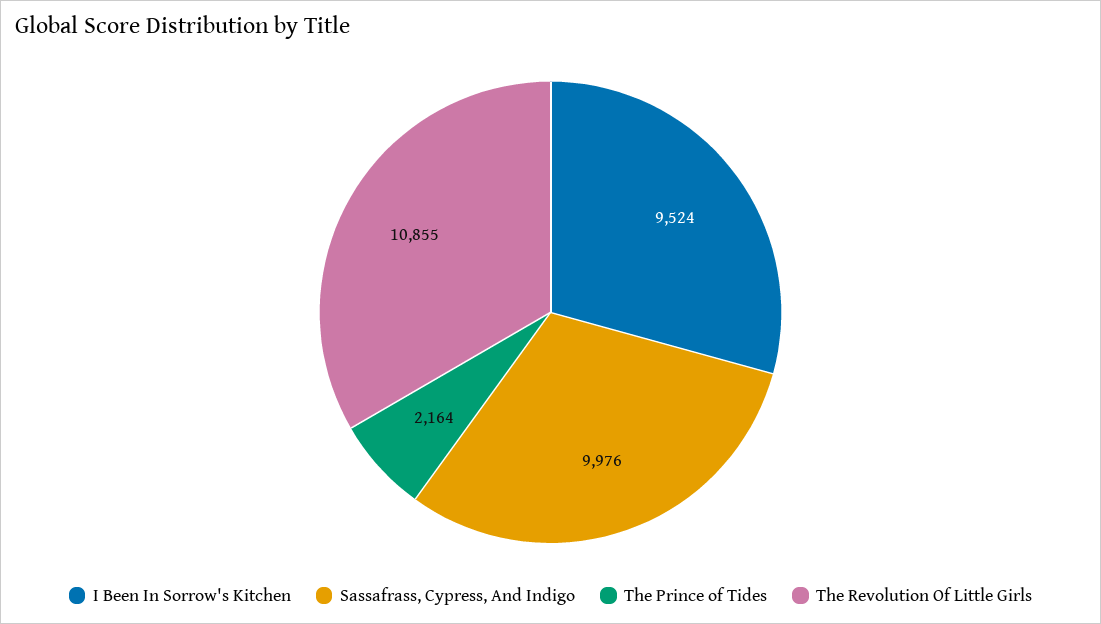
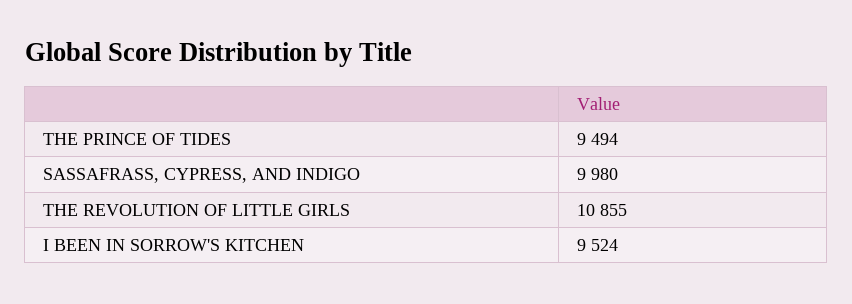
Sassafrass, Cypress, And Indigo: 9976 -> 9980
The Prince of Tides: 2164 -> 9494

